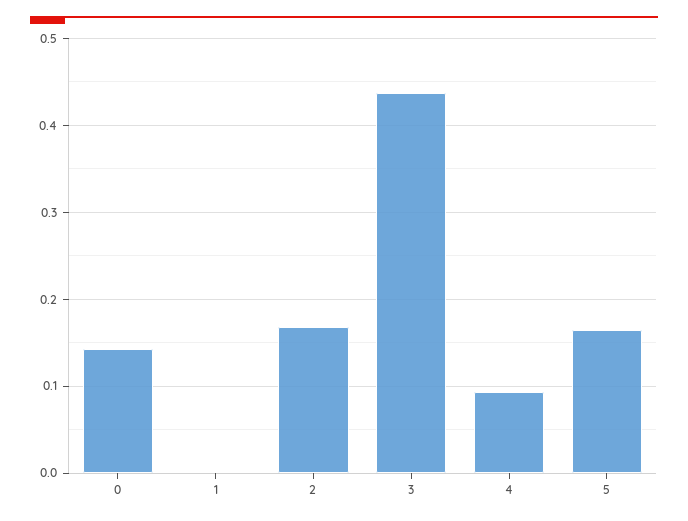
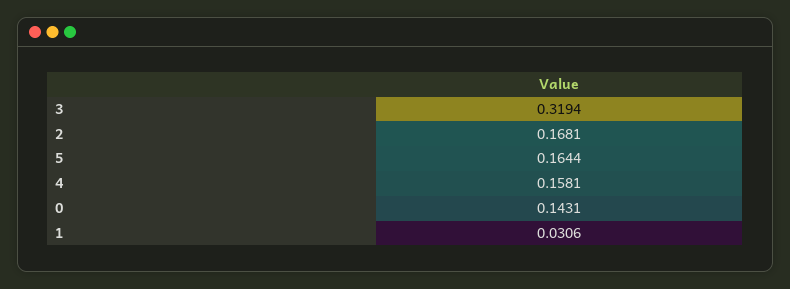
1: 0 -> 0.0306
3: 0.44 -> 0.3194
4: 0.09 -> 0.1581

